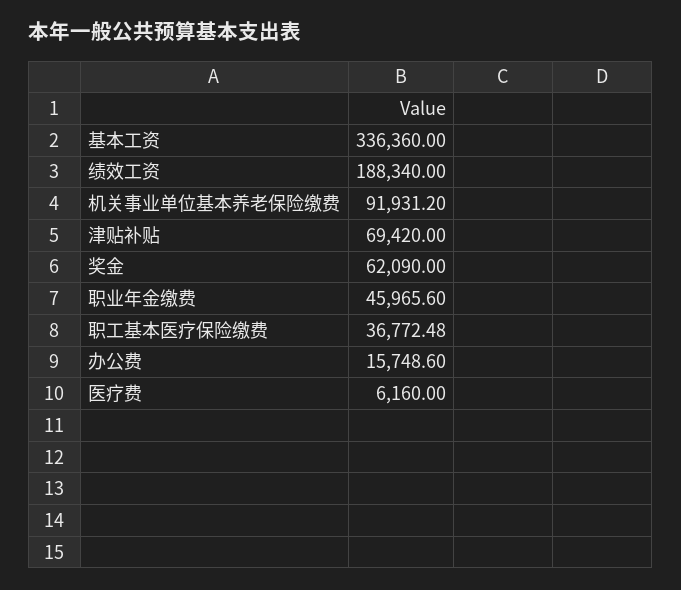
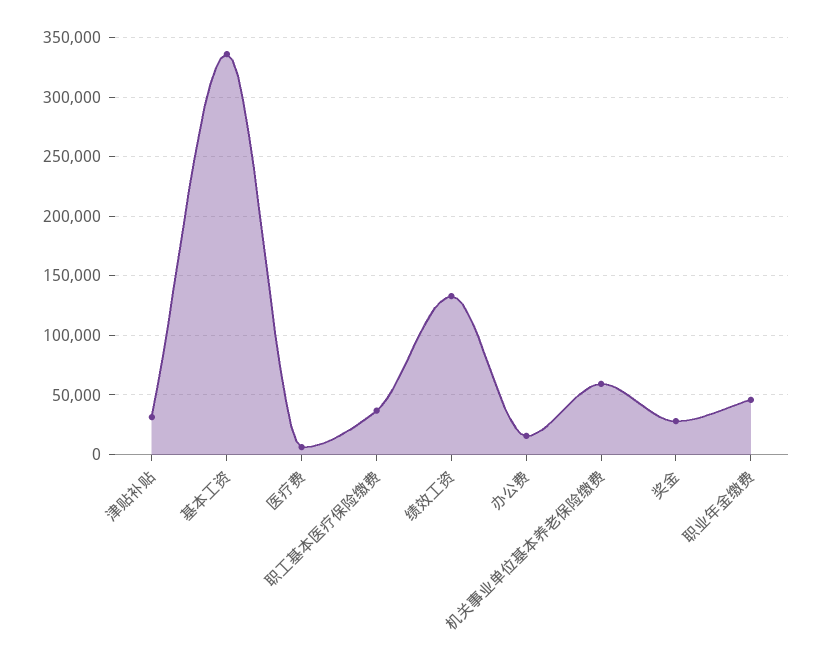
绩效工资: 188340 -> 130000
机关事业单位基本养老保险缴费: 91931.2 -> 60000
津贴补贴: 69420 -> 30000
奖金: 62090 -> 30000

